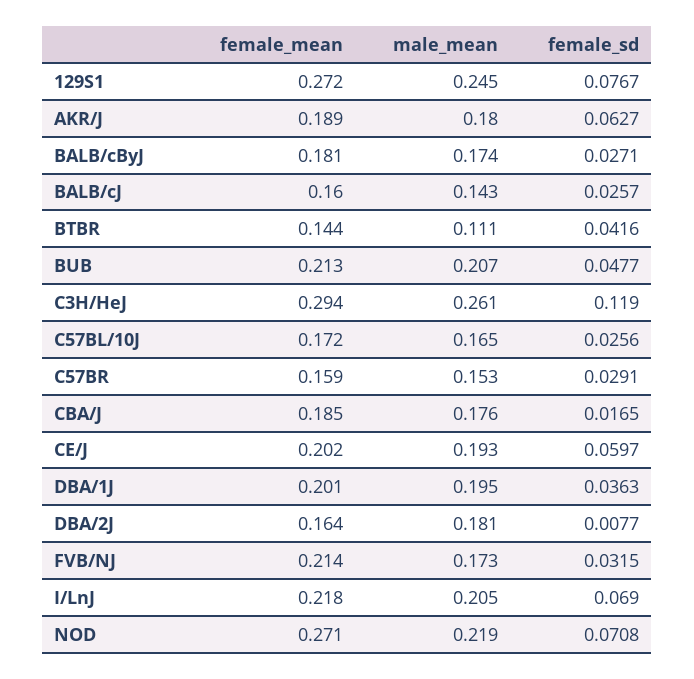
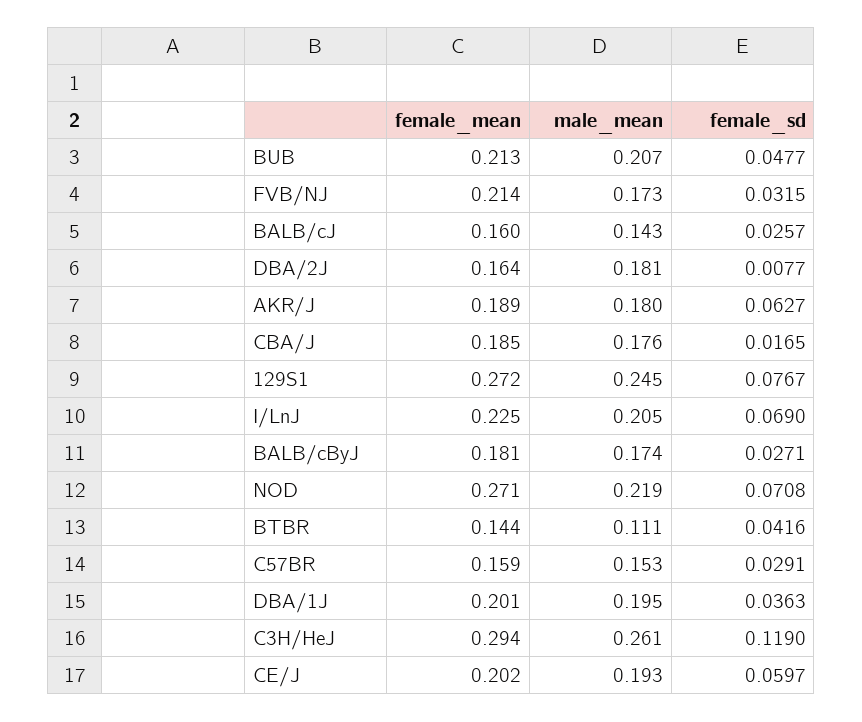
female_mean, C57BL/10J: 0.172 -> none
male_mean, C57BL/10J: 0.165 -> none
female_sd, C57BL/10J: 0.0256 -> none
female_mean, I/LnJ: 0.218 -> 0.225

